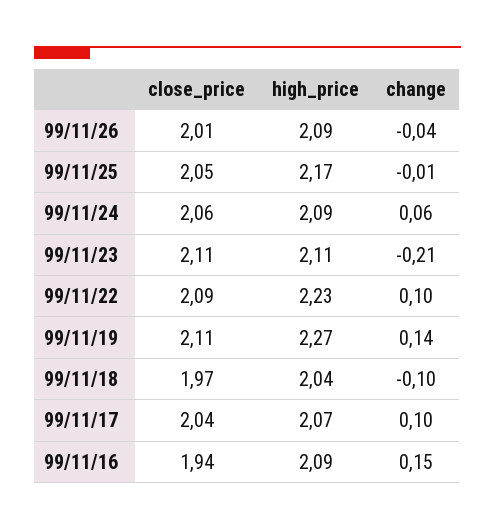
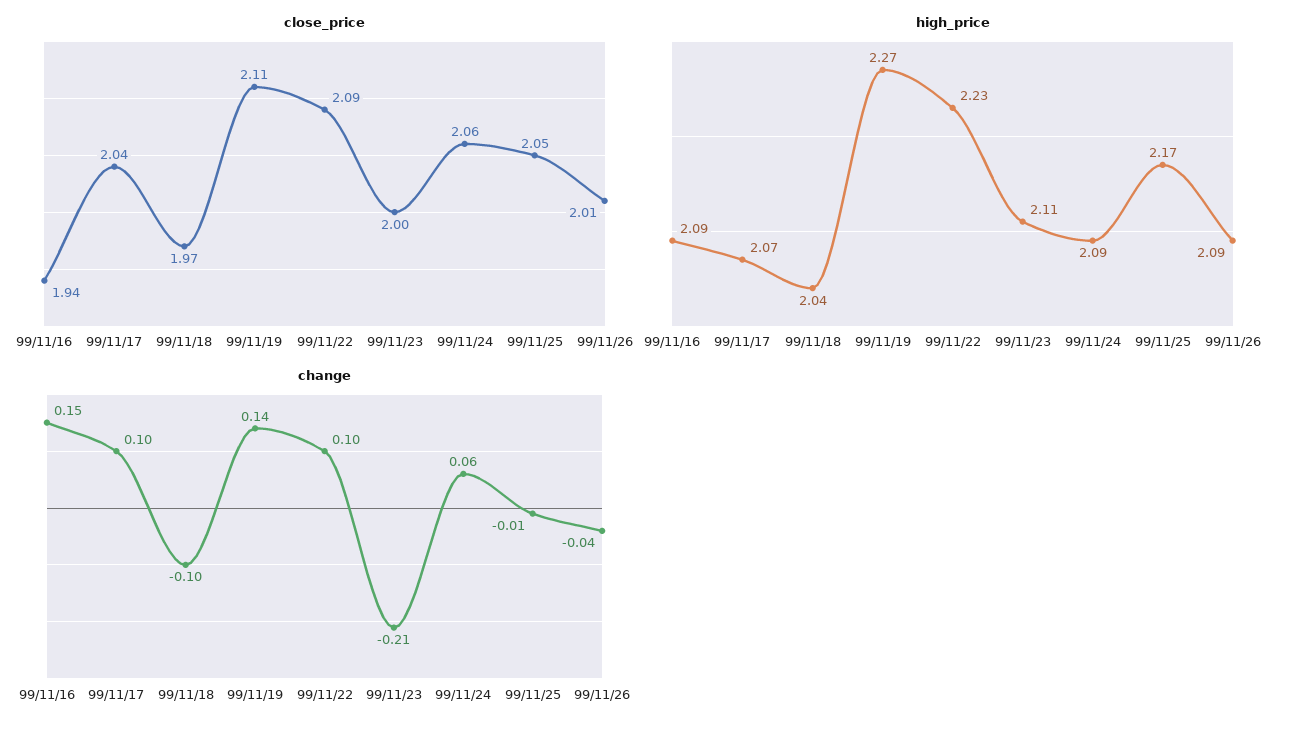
close_price, 99/11/23: 2.11 -> 2

